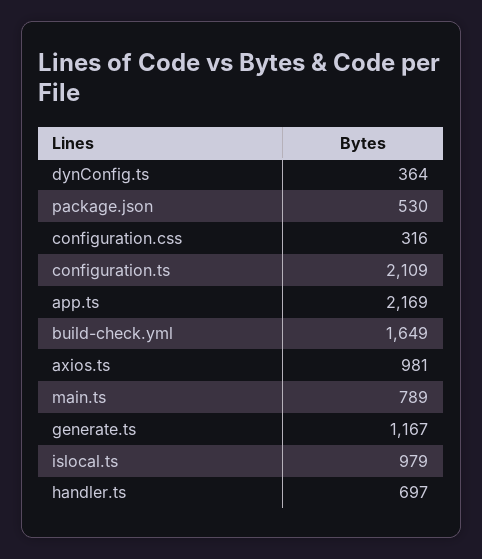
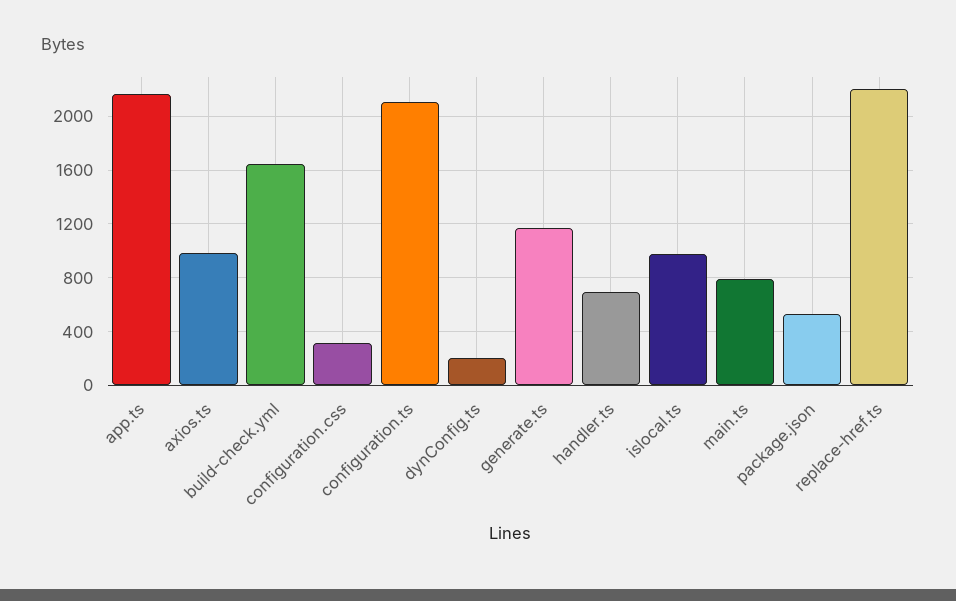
dynConfig.ts: 364 -> 200
replace-href.ts: none -> 2200

